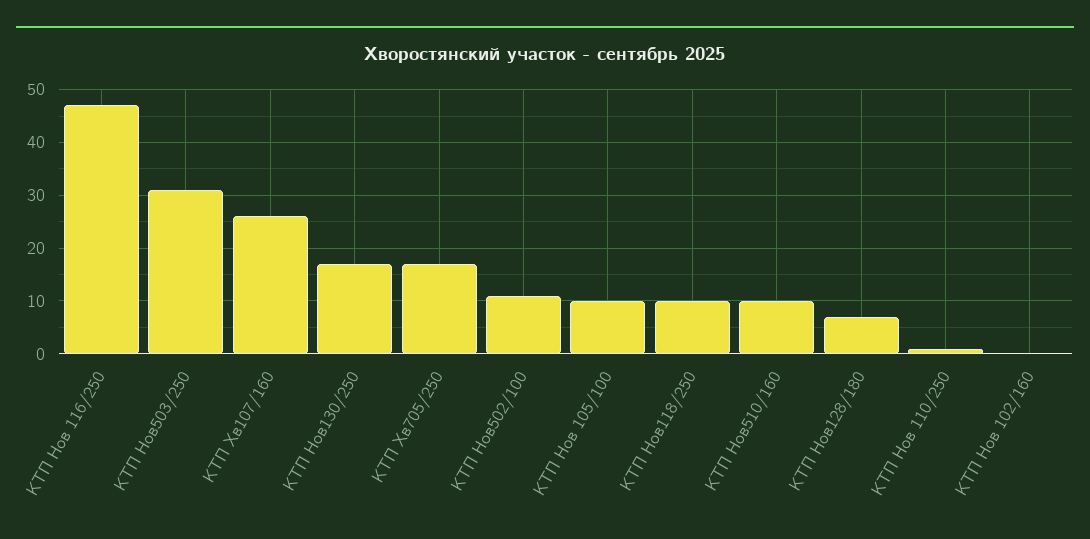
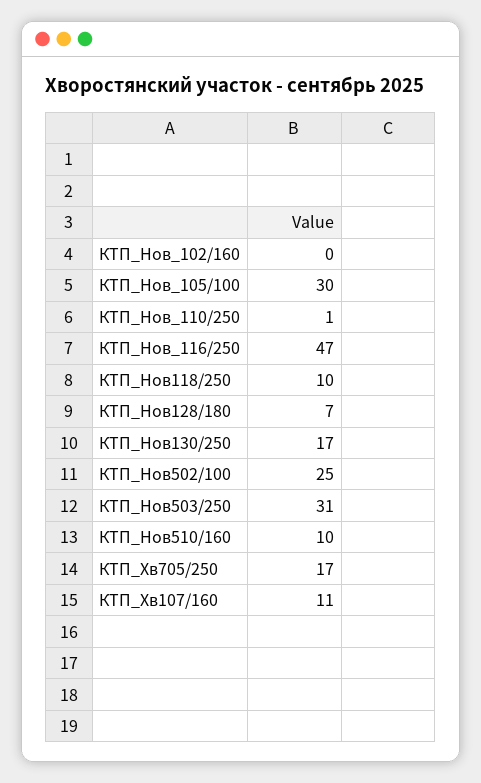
КТП Хв107/160: 25 -> 11
КТП Нов502/100: 10 -> 25
КТП Нов 105/100: 10 -> 30

